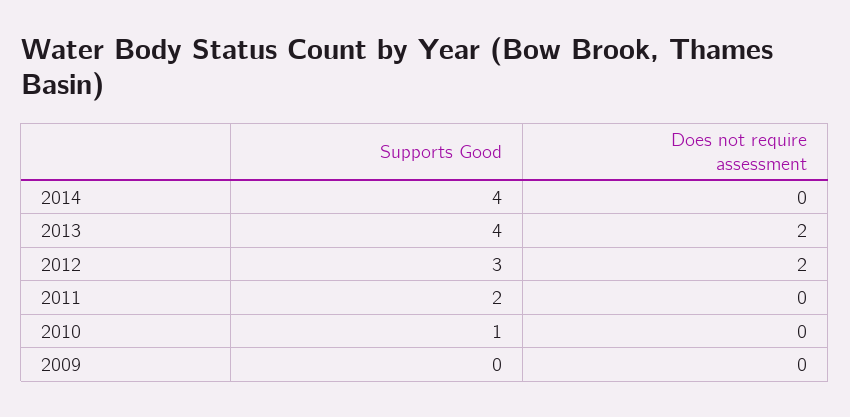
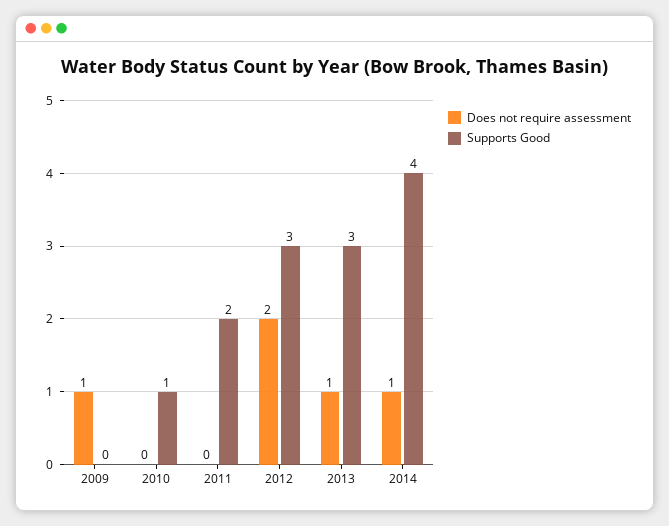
Does not require assessment, 2014: 0 -> 1
Supports Good, 2013: 4 -> 3
Does not require assessment, 2013: 2 -> 1
Does not require assessment, 2009: 0 -> 1

